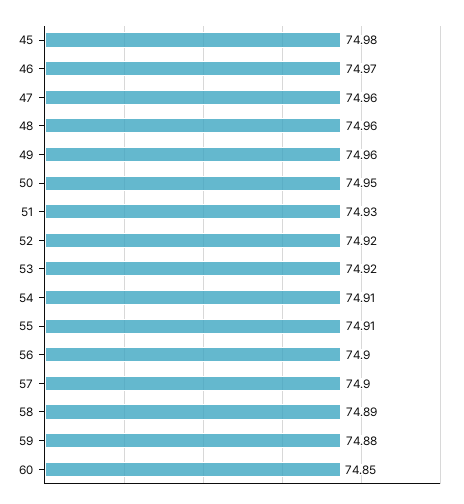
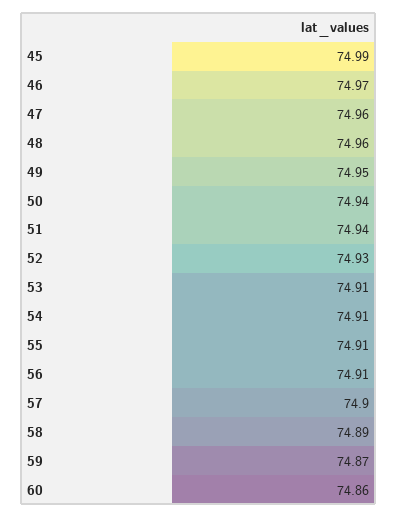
45: 74.98 -> 74.99
49: 74.96 -> 74.95
50: 74.95 -> 74.94
51: 74.93 -> 74.94
52: 74.92 -> 74.93
53: 74.92 -> 74.91
56: 74.9 -> 74.91
59: 74.88 -> 74.87
60: 74.85 -> 74.86

